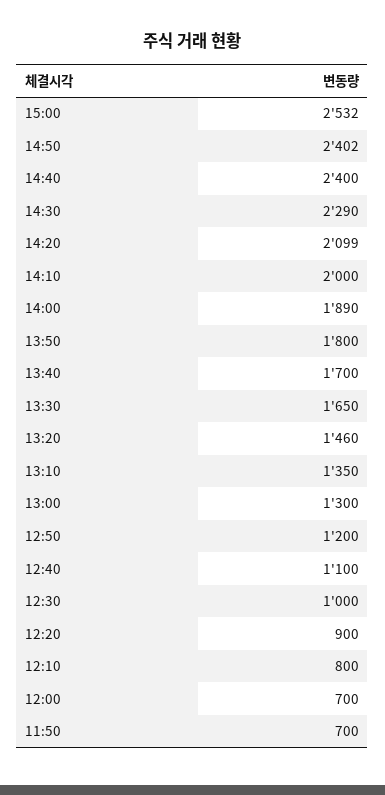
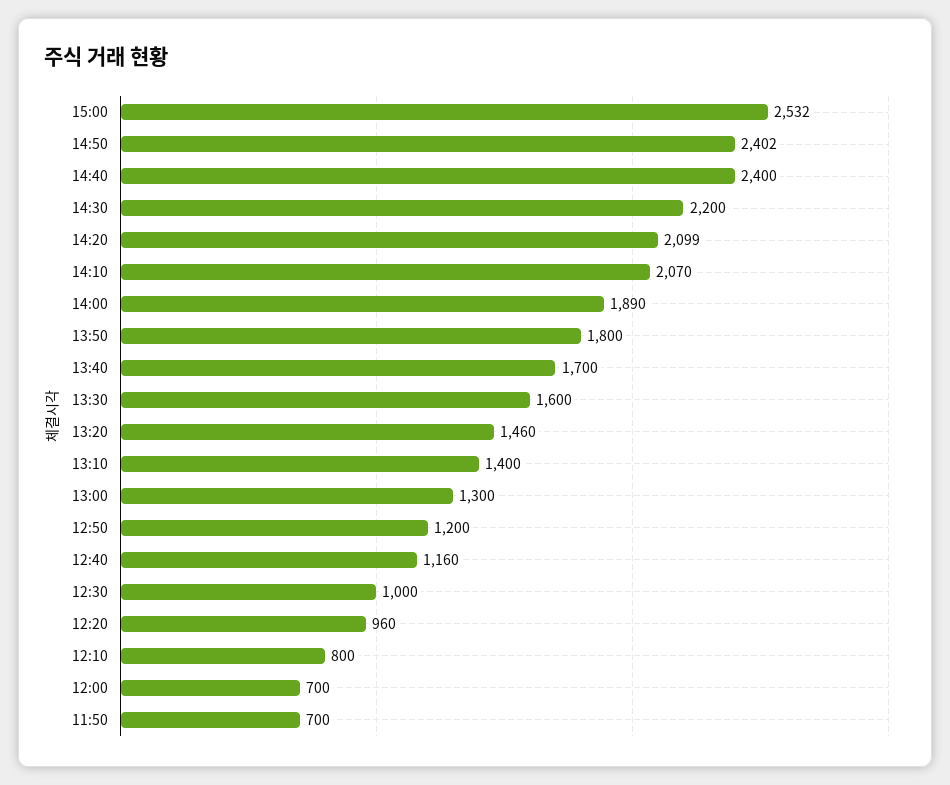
14:30: 2290 -> 2200
14:10: 2000 -> 2070
13:30: 1650 -> 1600
13:10: 1350 -> 1400
12:40: 1100 -> 1160
12:20: 900 -> 960

